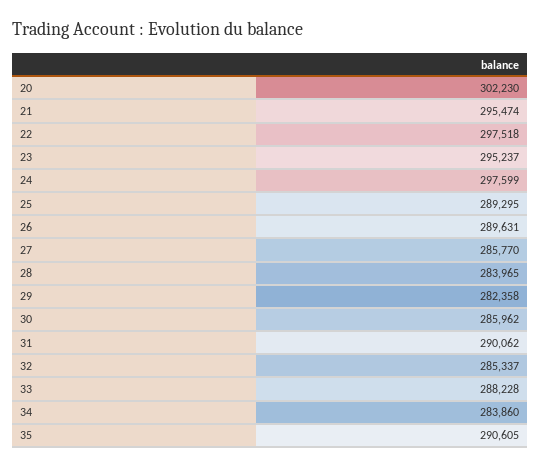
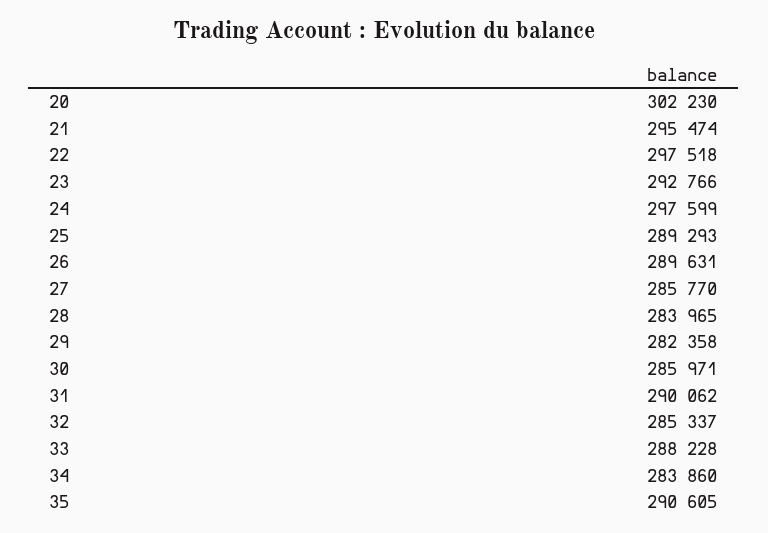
23: 295237 -> 292766
25: 289295 -> 289293
30: 285962 -> 285971

